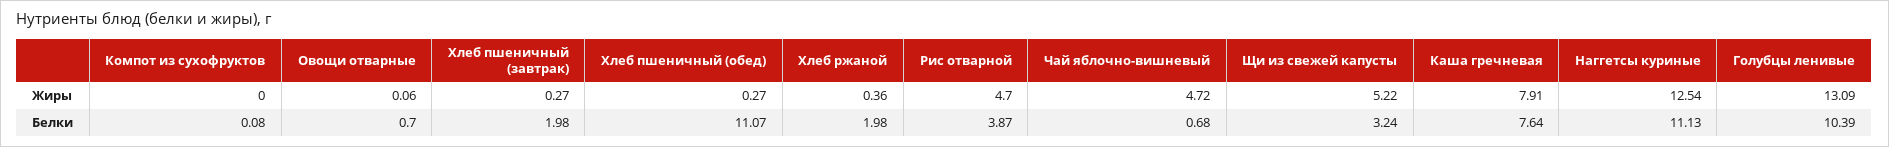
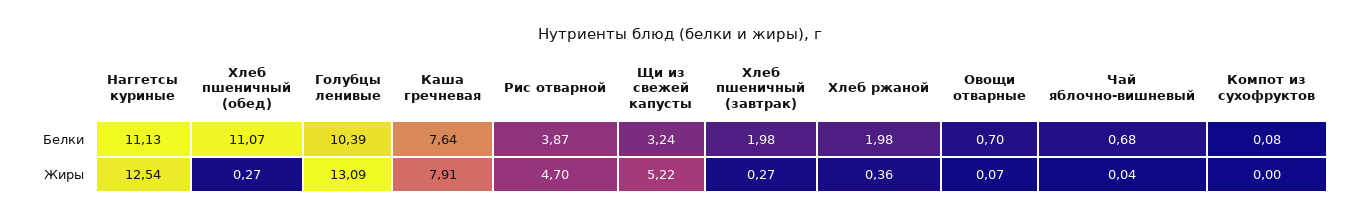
Овощи отварные, Жиры: 0.06 -> 0.07
Чай яблочно-вишневый, Жиры: 4.72 -> 0.04

